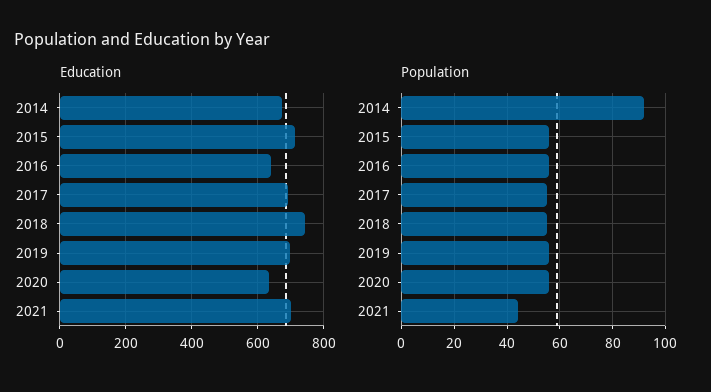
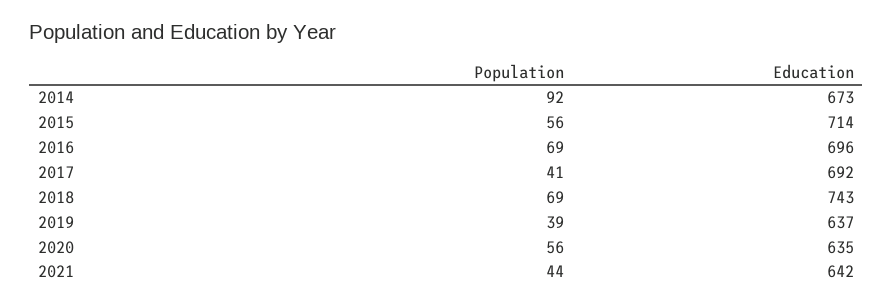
Education, 2016: 640 -> 696
Education, 2019: 700 -> 637
Education, 2021: 700 -> 642
Population, 2016: 55 -> 69
Population, 2017: 55 -> 41
Population, 2018: 55 -> 69
Population, 2019: 55 -> 39

